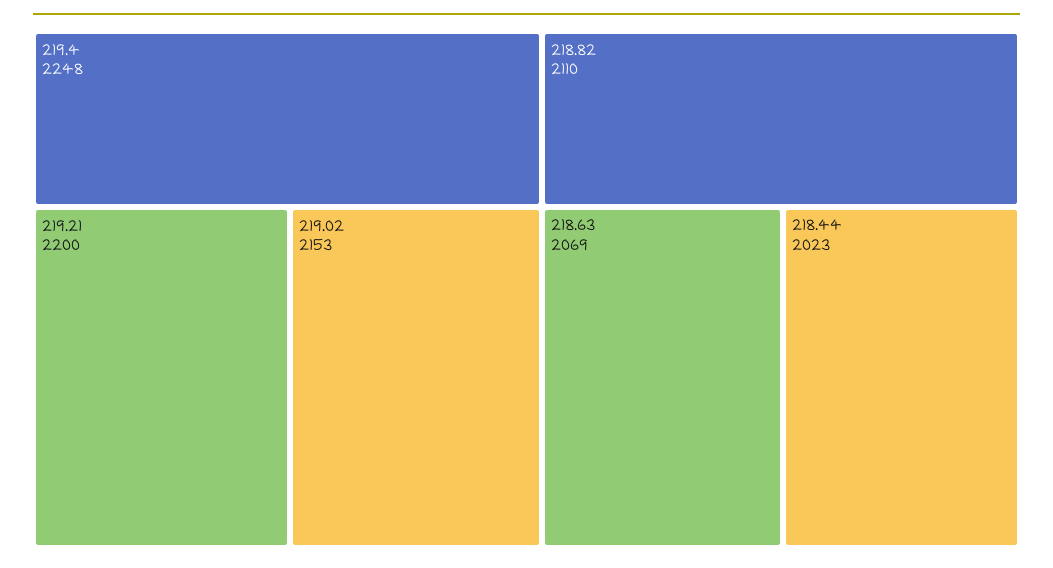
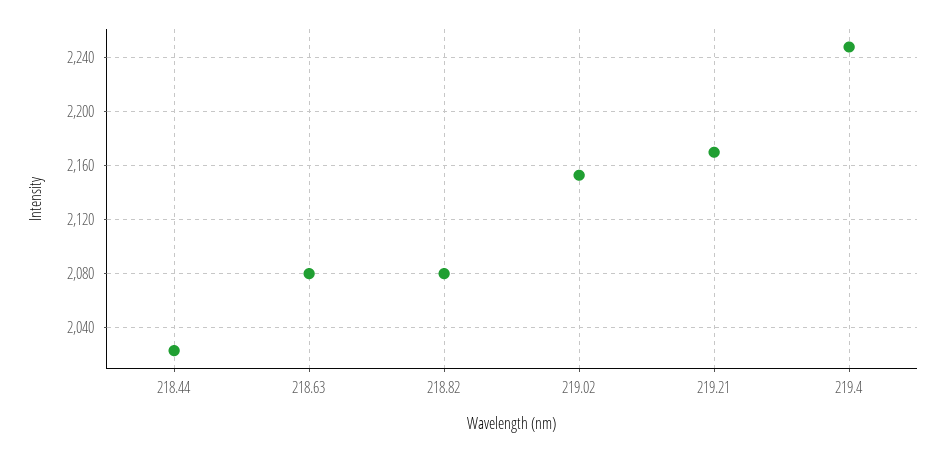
219.21: 2200 -> 2170
218.82: 2110 -> 2080
218.63: 2069 -> 2080

